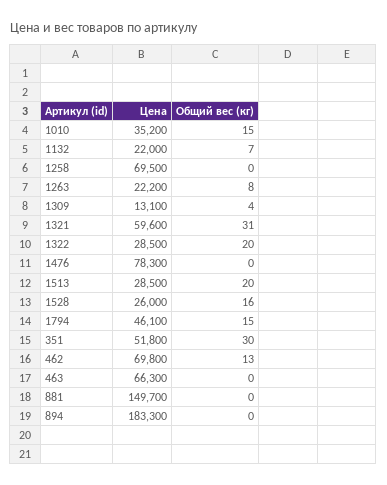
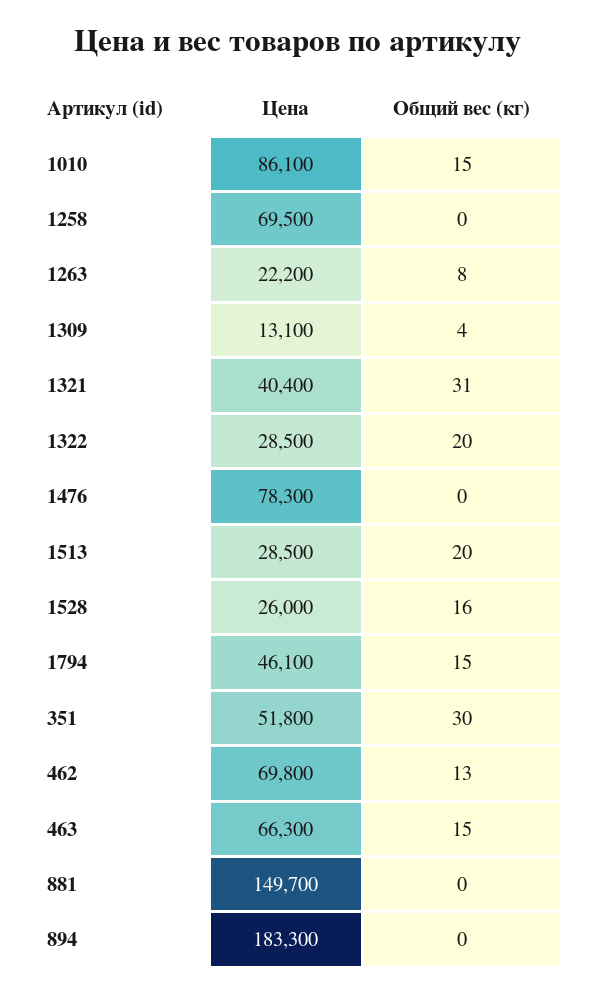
Цена, 1010: 35200 -> 86100
Цена, 1132: 22000 -> none
Общий вес (кг), 1132: 7 -> none
Цена, 1321: 59600 -> 40400
Общий вес (кг), 463: 0 -> 15

